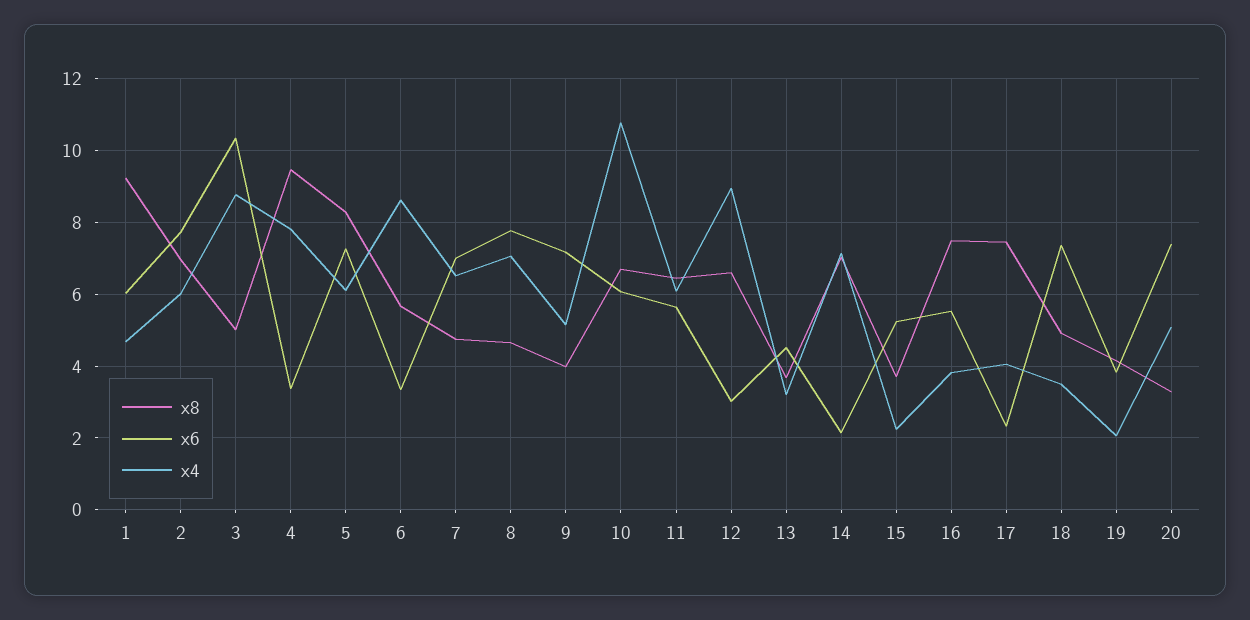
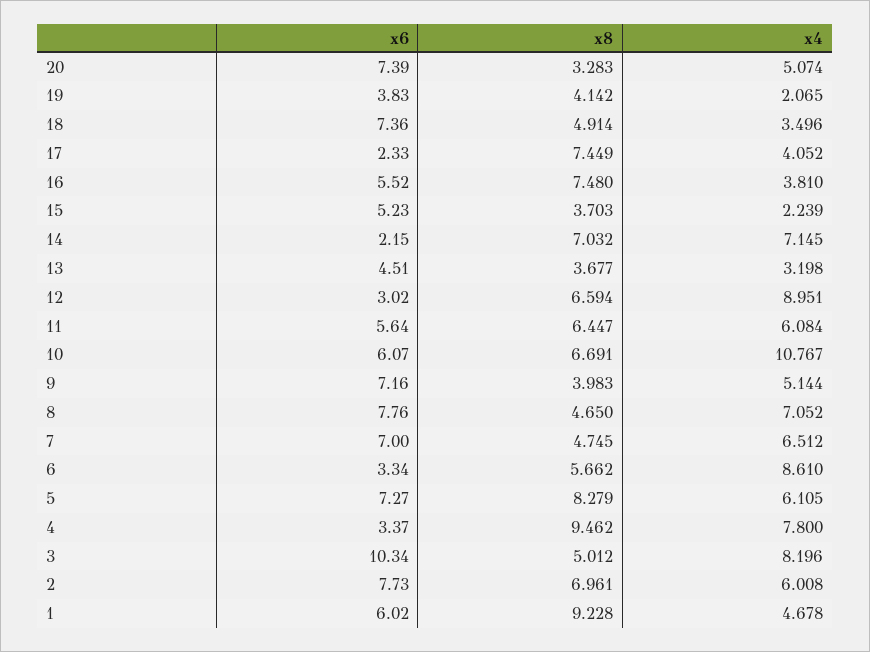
x4, 3: 8.8 -> 8.196

